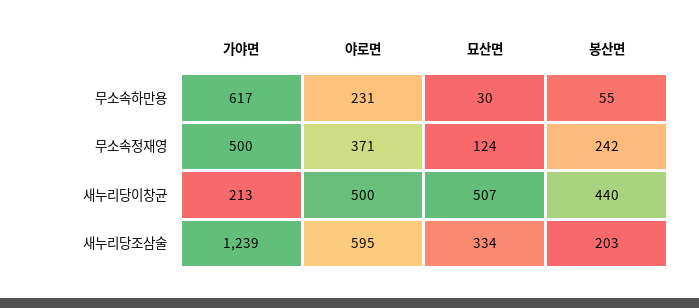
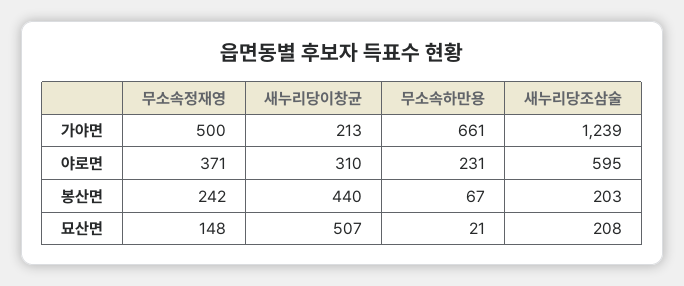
가야면, 무소속하만용: 617 -> 661
묘산면, 무소속하만용: 30 -> 21
봉산면, 무소속하만용: 55 -> 67
묘산면, 무소속정재영: 124 -> 148
야로면, 새누리당이창균: 500 -> 310
묘산면, 새누리당조삼술: 334 -> 208

